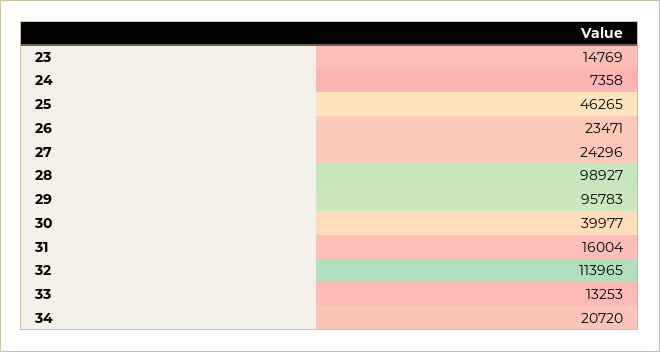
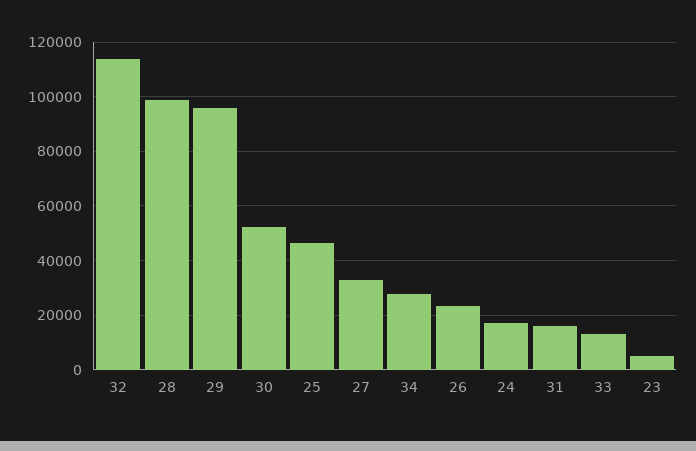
23: 14769 -> 5000
24: 7358 -> 17500
27: 24296 -> 32500
30: 39977 -> 52500
34: 20720 -> 27500

